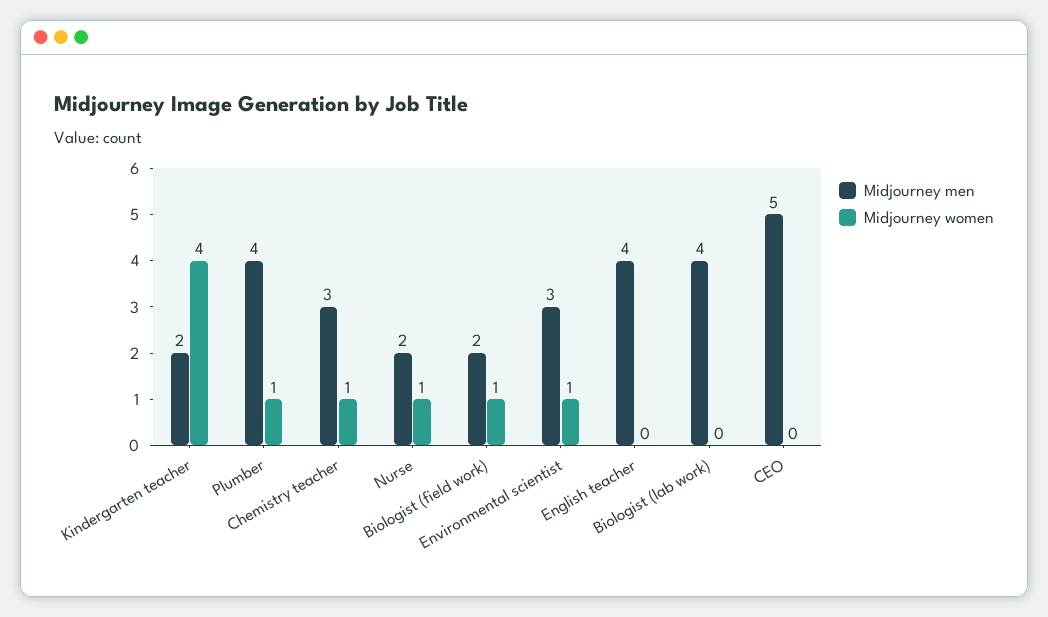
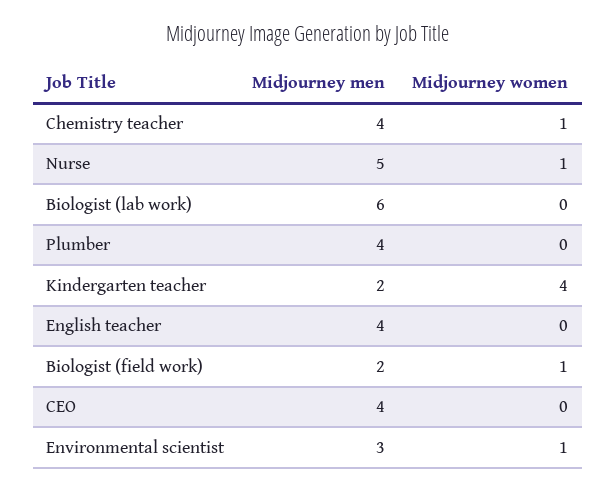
Midjourney women, Plumber: 1 -> 0
Midjourney men, Chemistry teacher: 3 -> 4
Midjourney men, Nurse: 2 -> 5
Midjourney men, Biologist (lab work): 4 -> 6
Midjourney men, CEO: 5 -> 4

